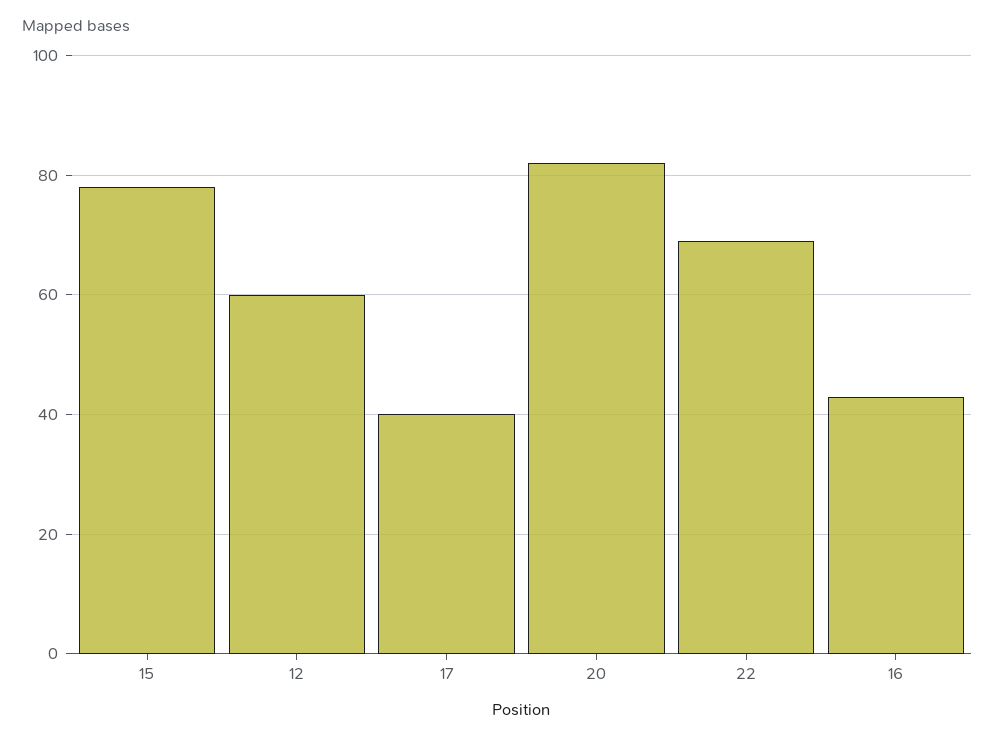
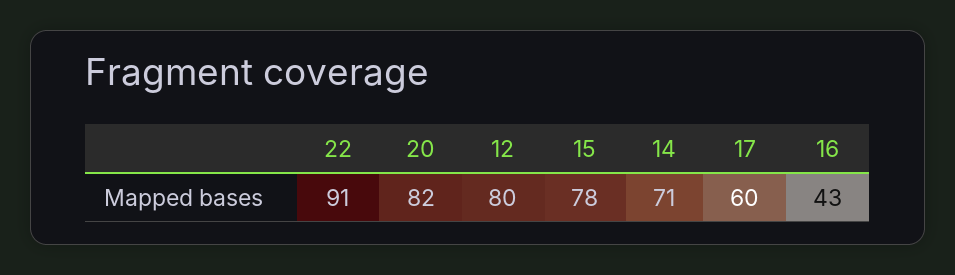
12: 60 -> 80
17: 40 -> 60
22: 70 -> 91
14: none -> 71

